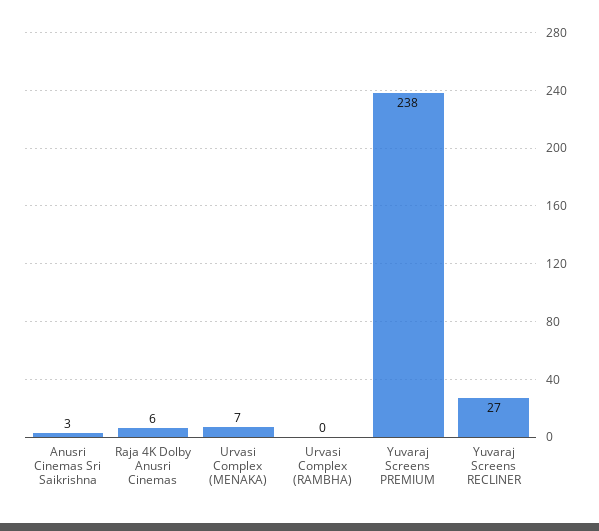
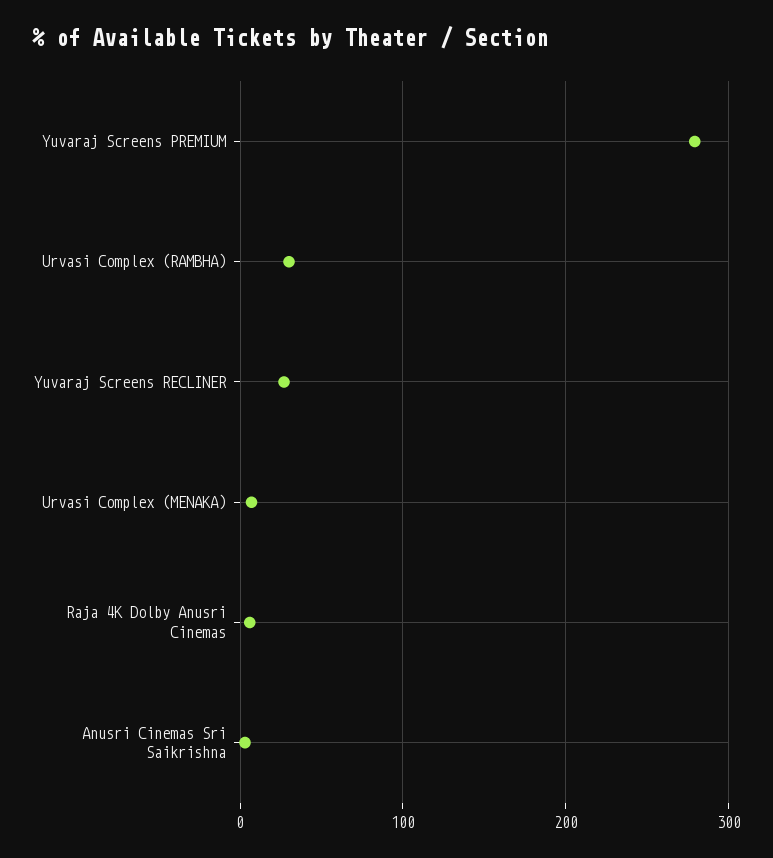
Urvasi Complex (RAMBHA): 0 -> 30
Yuvaraj Screens PREMIUM: 238 -> 280

